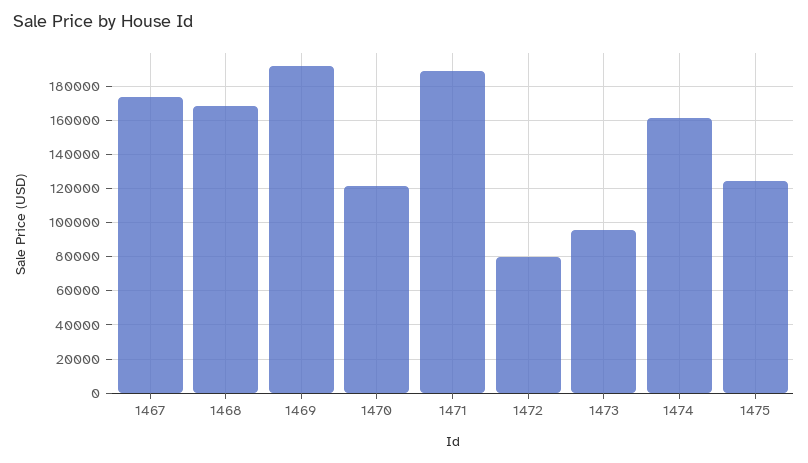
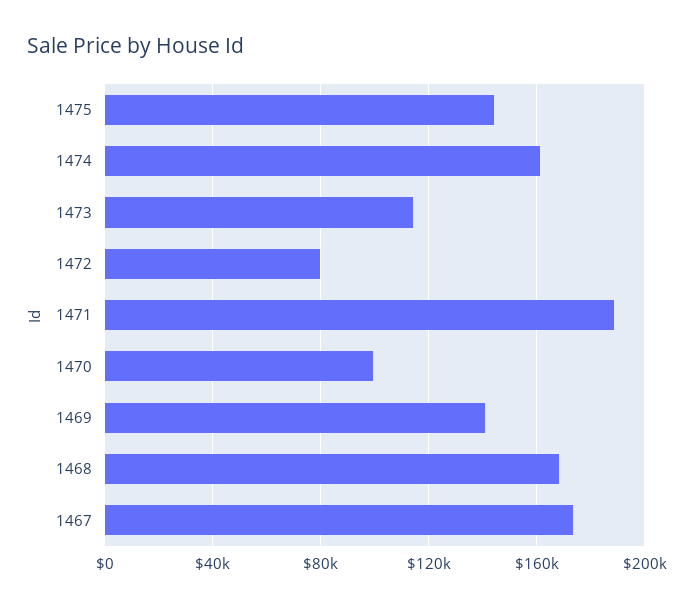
1469: 190000 -> 140000
1470: 120000 -> 100000
1473: 95000 -> 115000
1475: 125000 -> 145000

